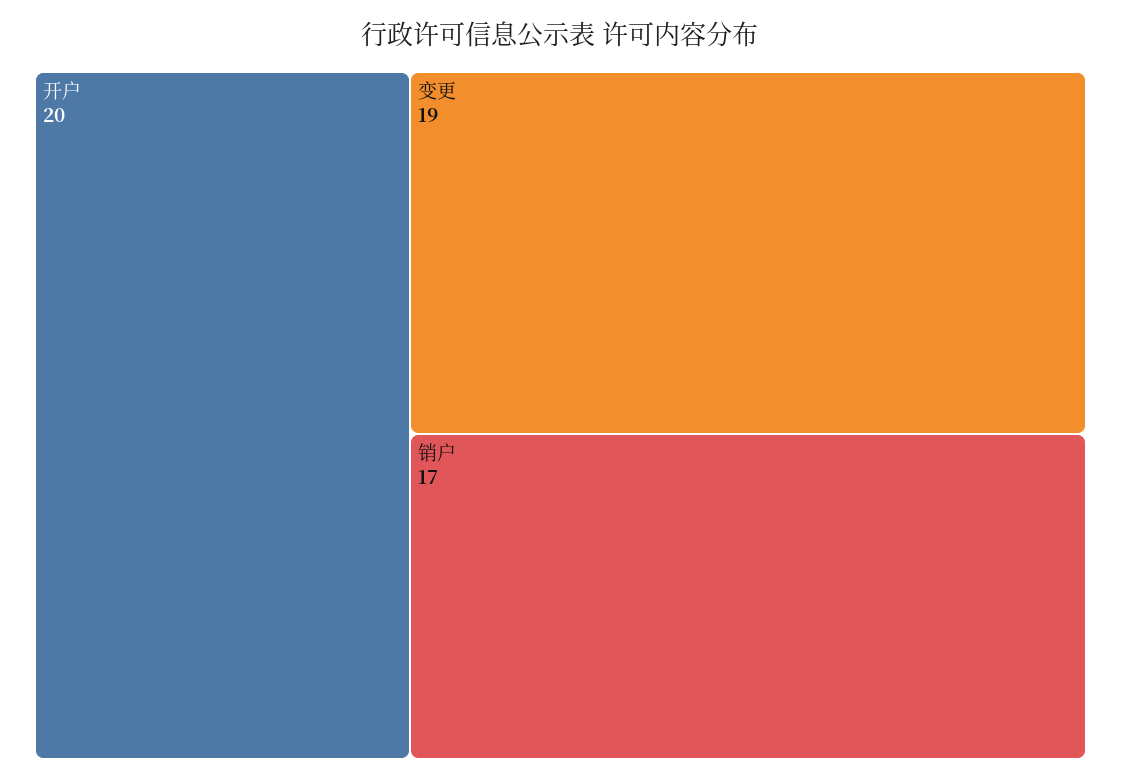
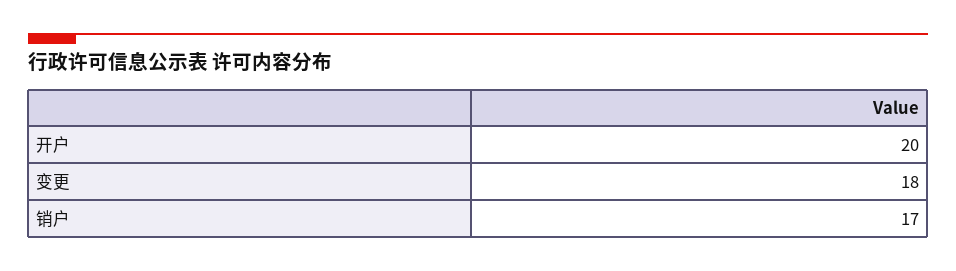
变更: 19 -> 18

